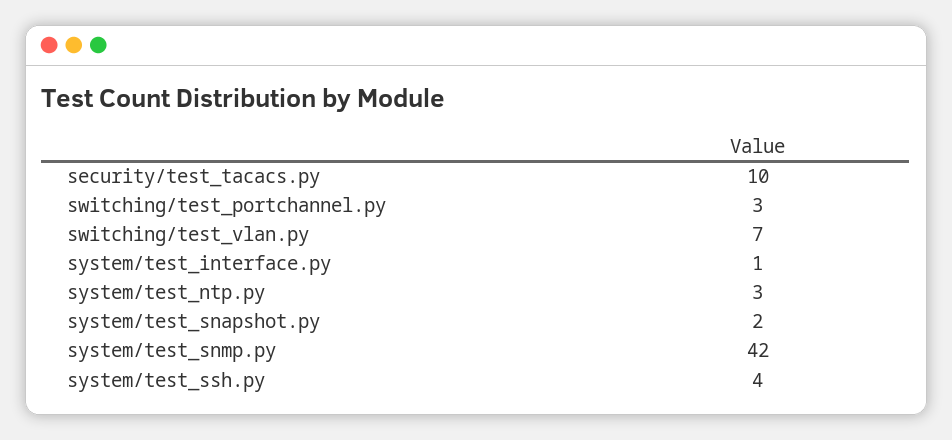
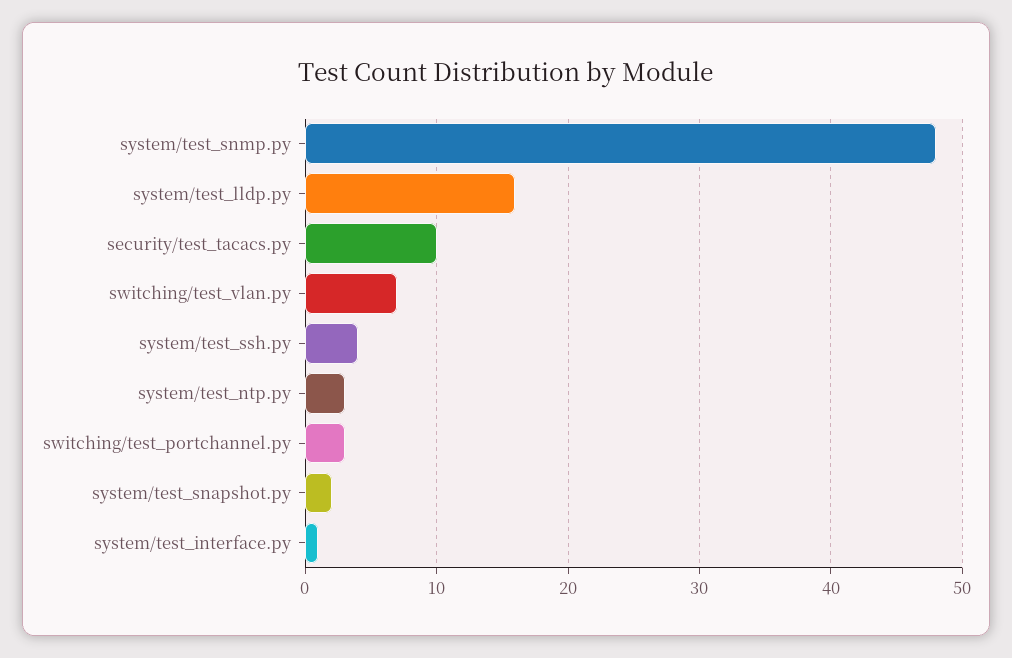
system/test_snmp.py: 42 -> 48
system/test_lldp.py: none -> 16

